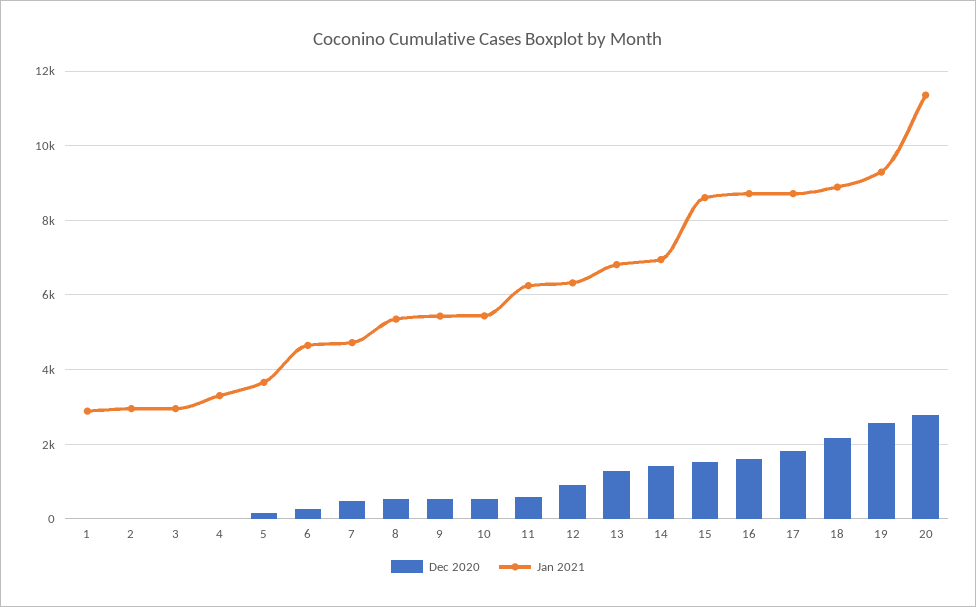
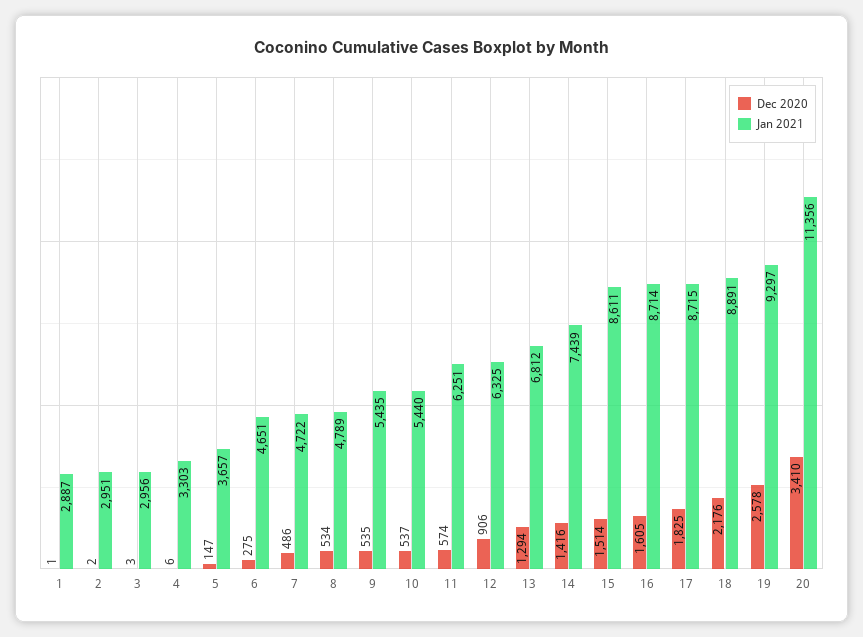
Jan 2021, 8: 5400 -> 4789
Jan 2021, 14: 7000 -> 7439
Dec 2020, 20: 2800 -> 3410

